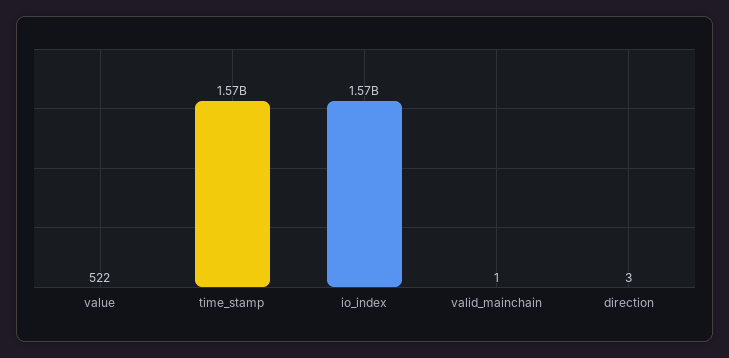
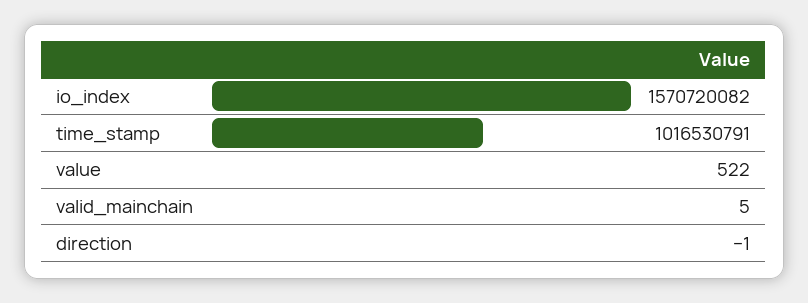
time_stamp: 1570000000 -> 1016530791
valid_mainchain: 1 -> 5
direction: 3 -> -1

